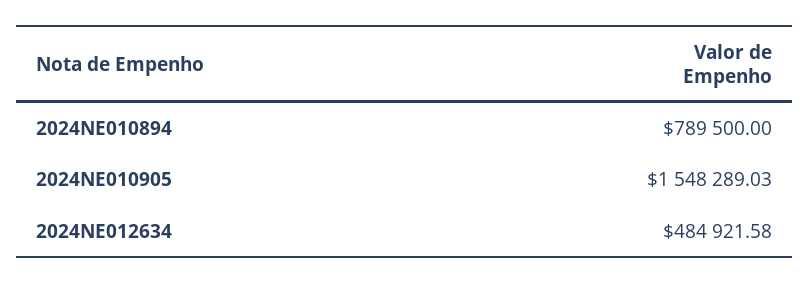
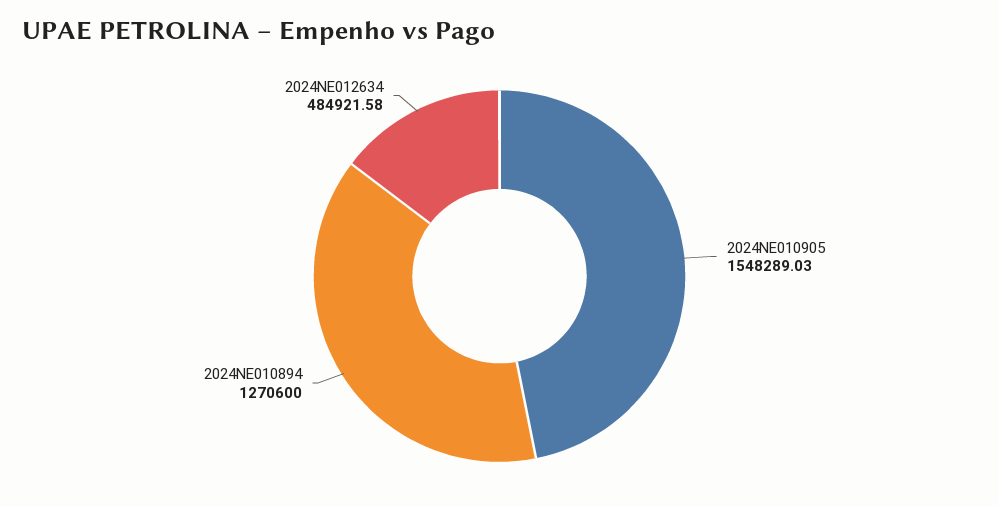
2024NE010894: 789500 -> 1270600

